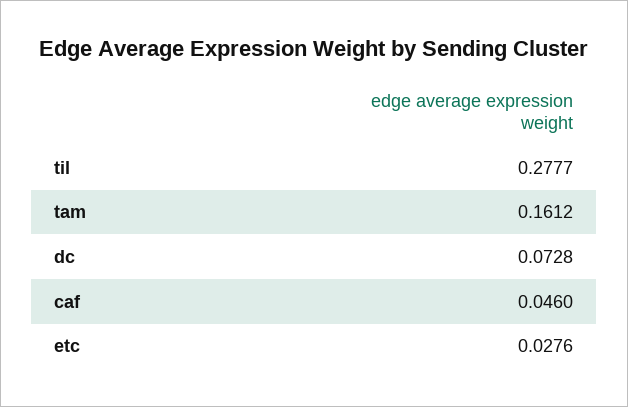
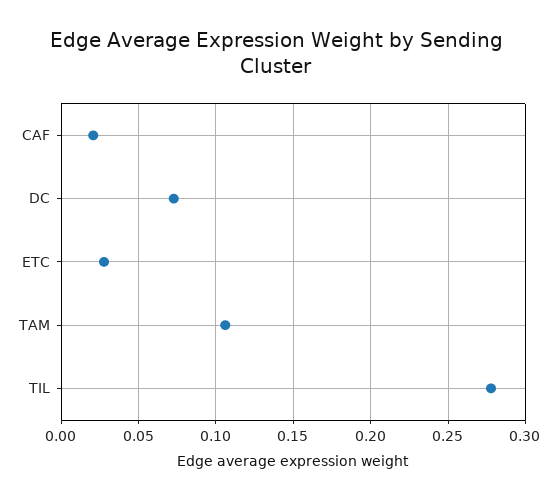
tam: 0.1612 -> 0.105
caf: 0.046 -> 0.02

